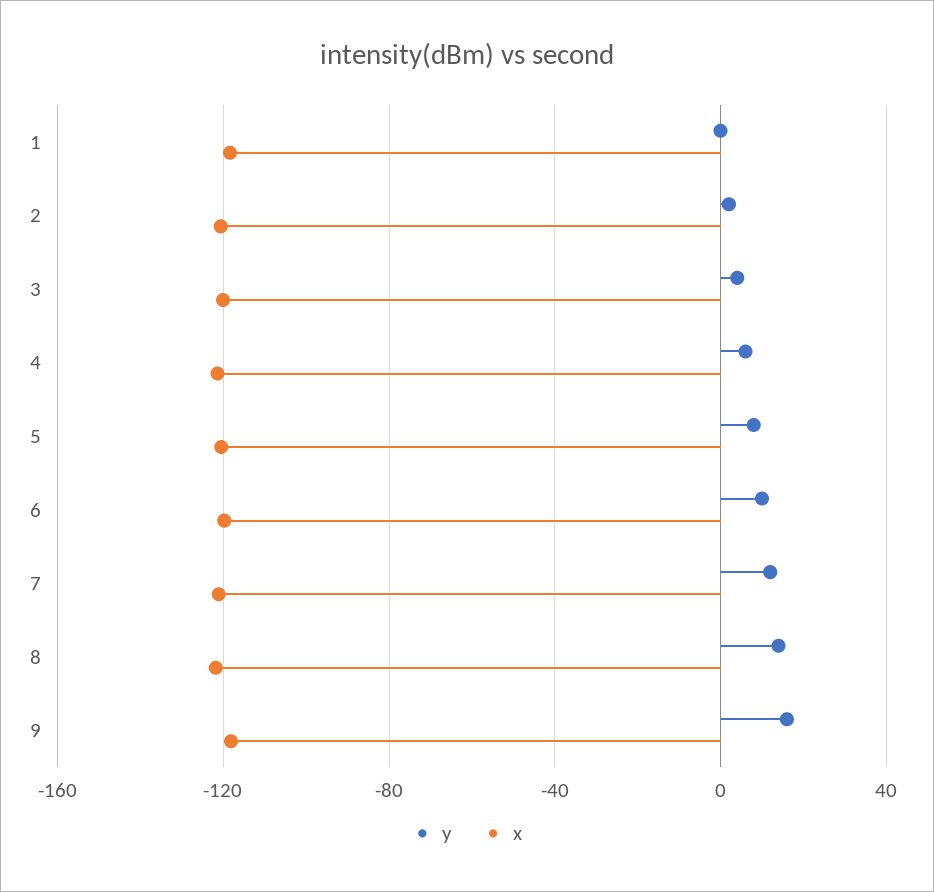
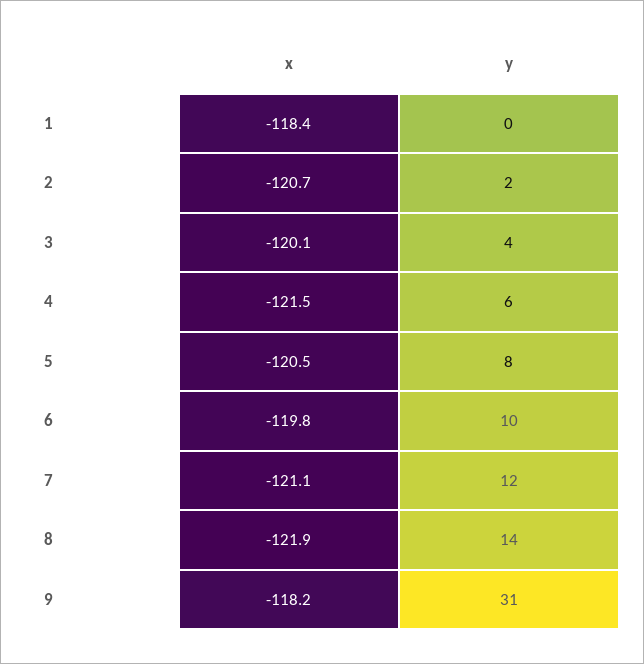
y, 9: 15 -> 31

